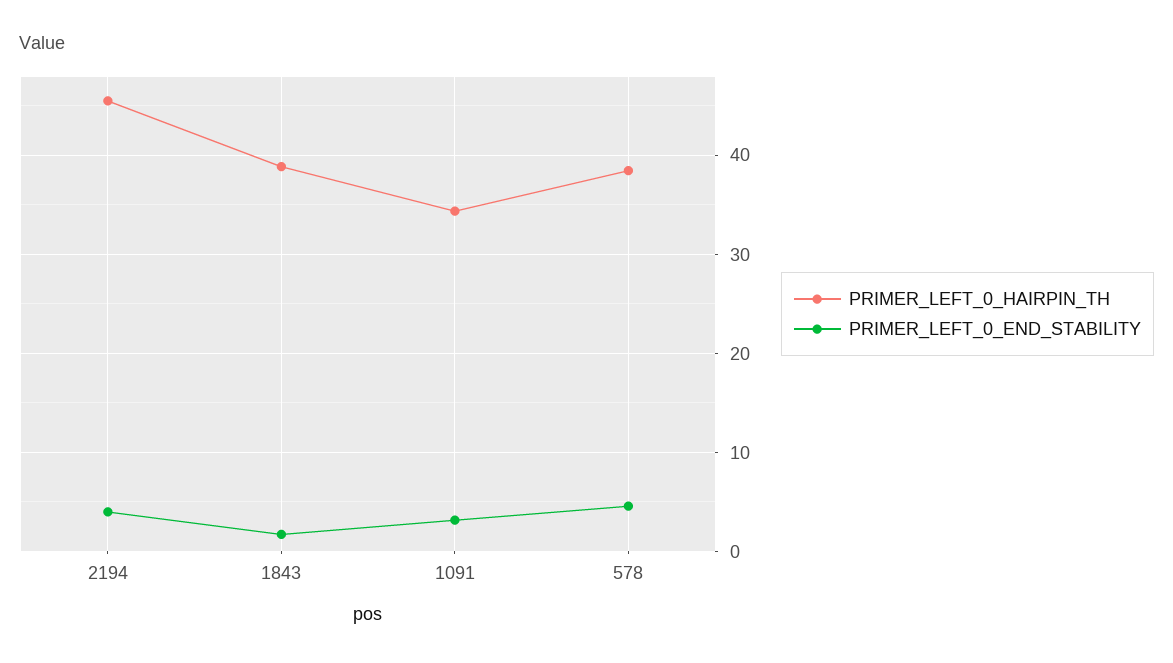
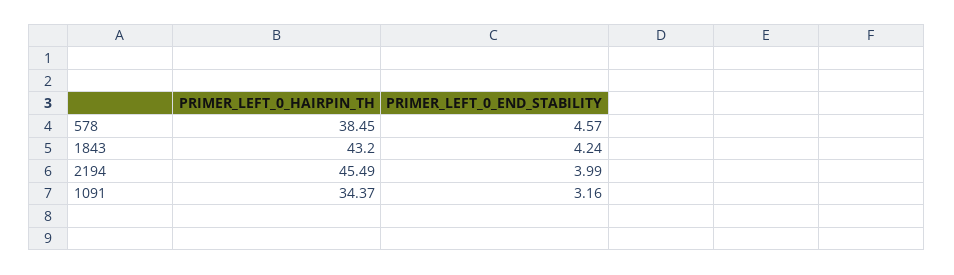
PRIMER_LEFT_0_HAIRPIN_TH, 1843: 39 -> 43.2
PRIMER_LEFT_0_END_STABILITY, 1843: 2 -> 4.24

